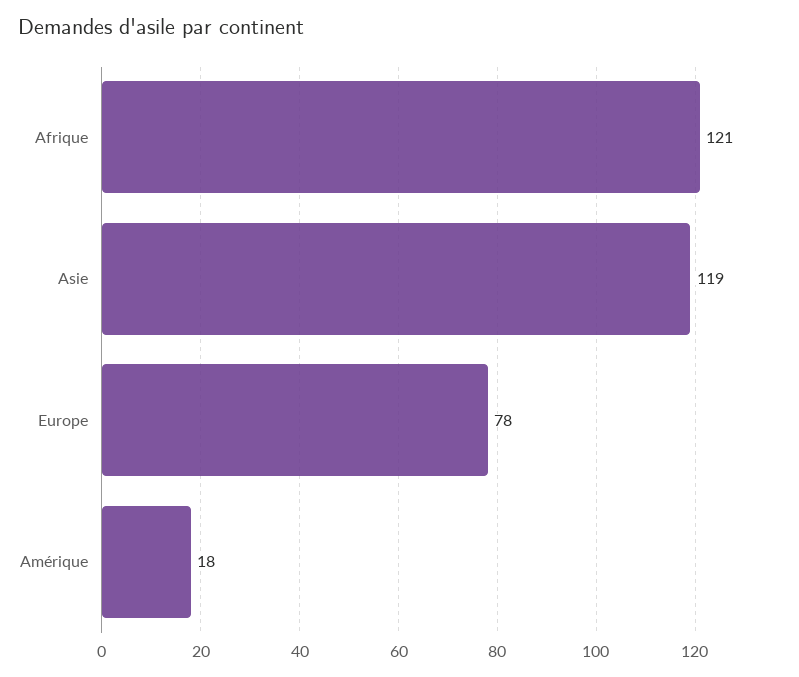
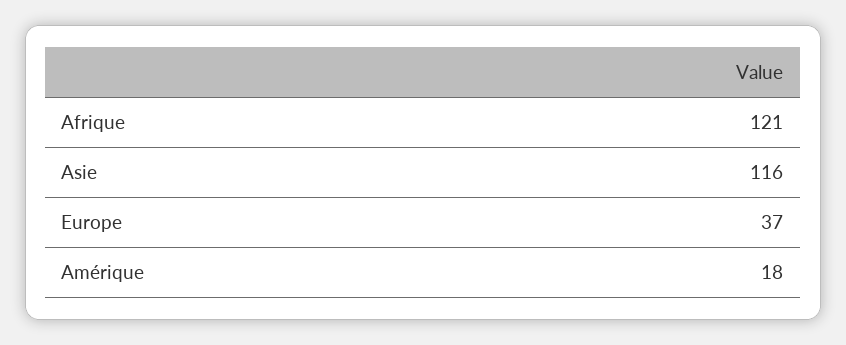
Asie: 119 -> 116
Europe: 78 -> 37

